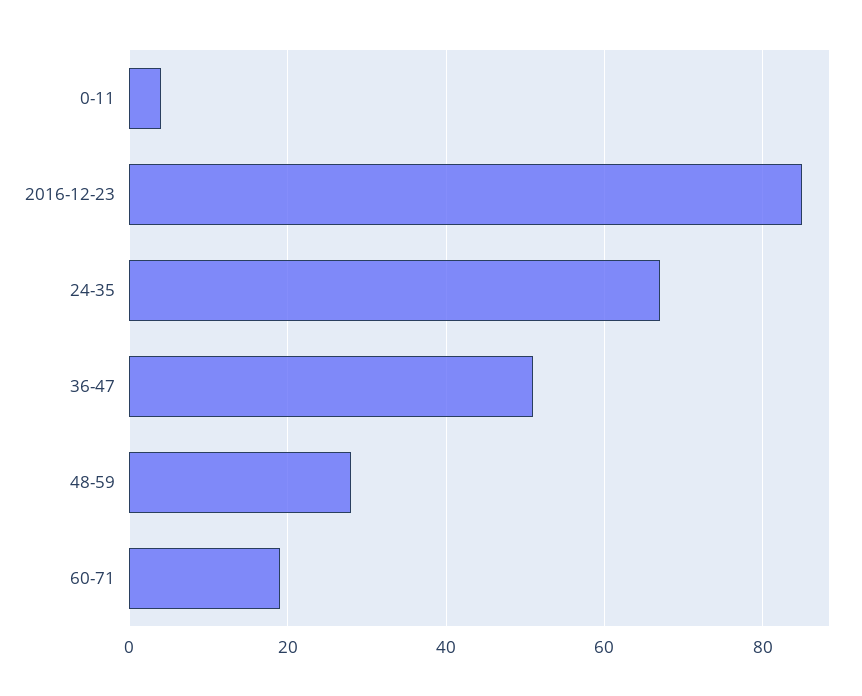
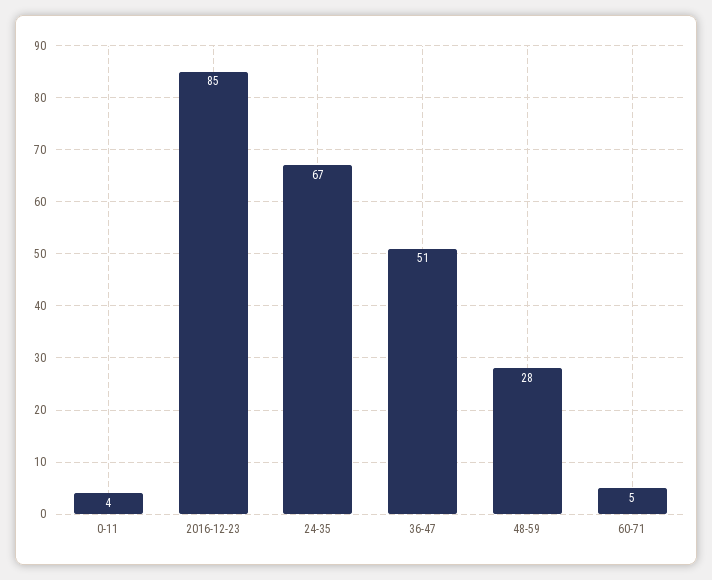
60-71: 20 -> 5

